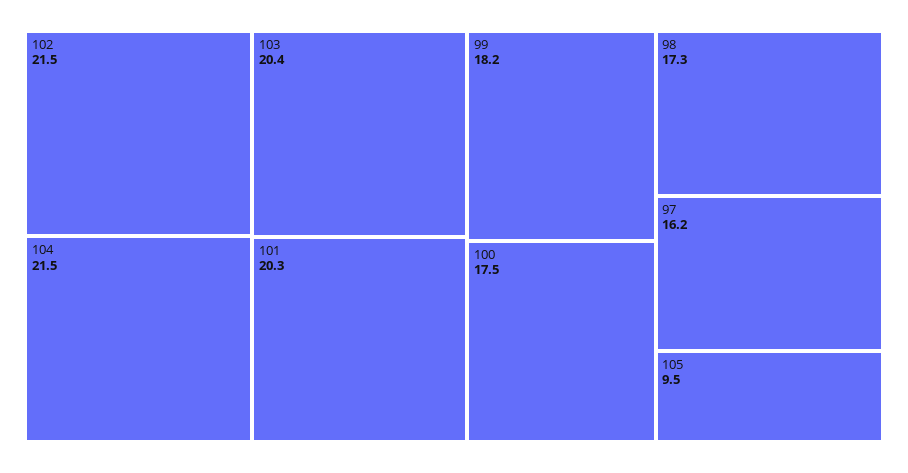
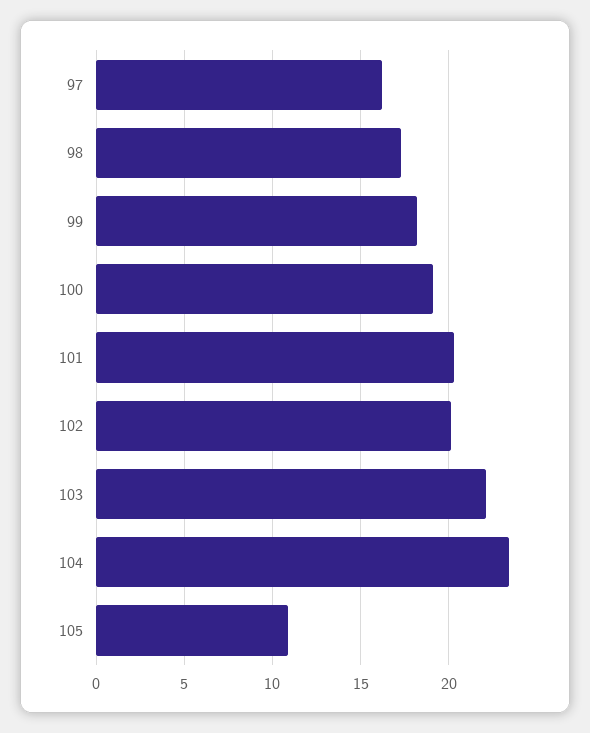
102: 21.5 -> 20
104: 21.5 -> 23.5
103: 20.4 -> 22
100: 17.5 -> 19
105: 9.5 -> 11

